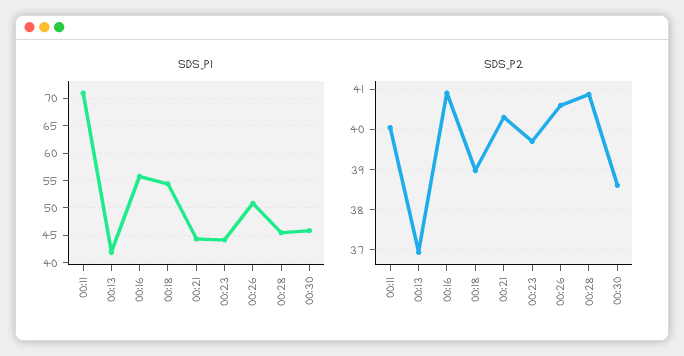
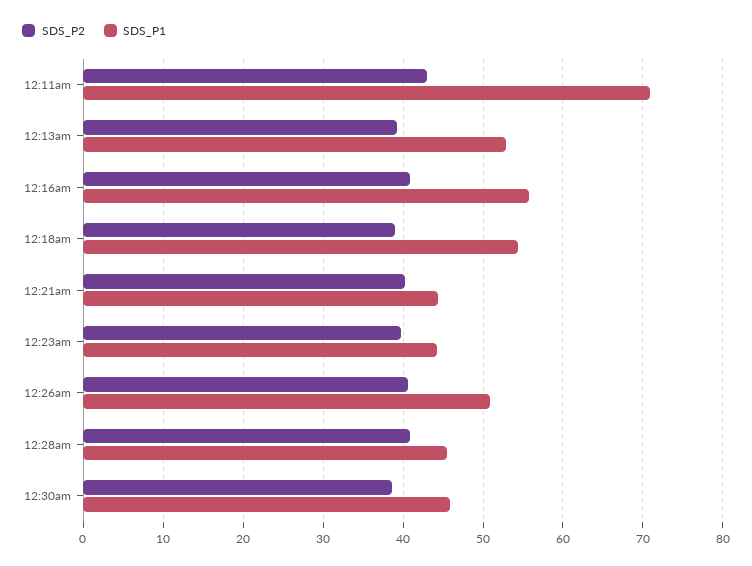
SDS_P1, 00:13: 42.5 -> 53
SDS_P2, 00:11: 40 -> 43
SDS_P2, 00:13: 37 -> 39

